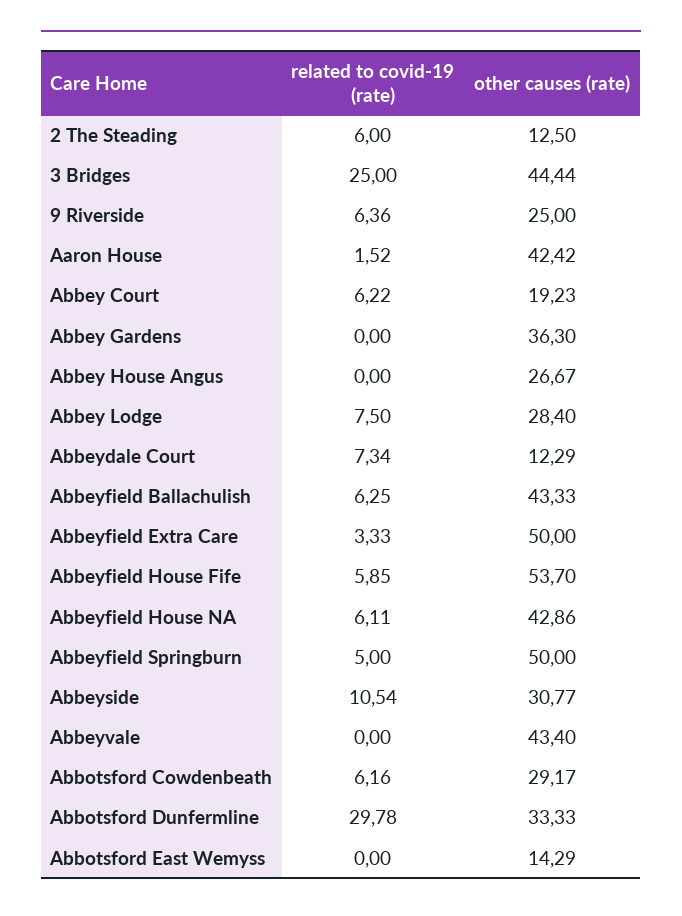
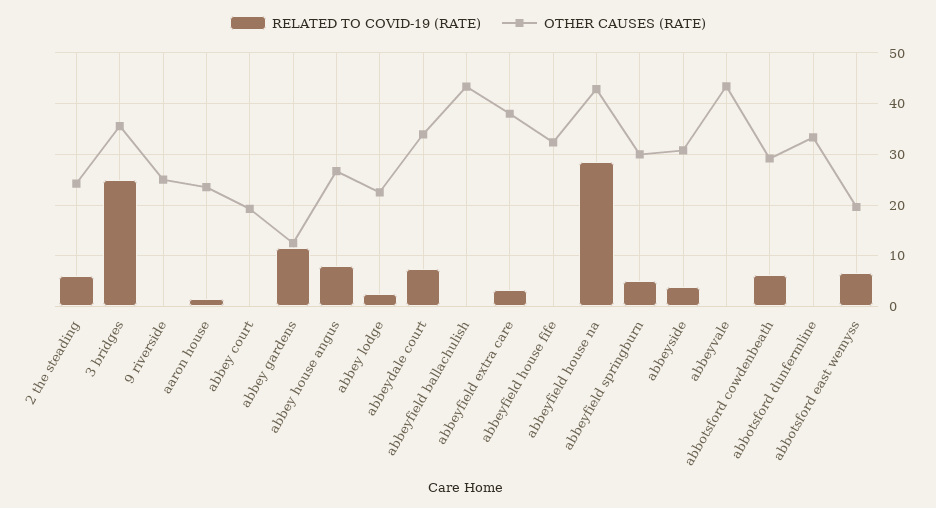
other causes (rate), 2 The Steading: 12.5 -> 24
other causes (rate), 3 Bridges: 44.44 -> 36
related to covid-19 (rate), 9 Riverside: 6.36 -> 0
other causes (rate), Aaron House: 42.42 -> 24
related to covid-19 (rate), Abbey Court: 6.22 -> 0
related to covid-19 (rate), Abbey Gardens: 0 -> 12
other causes (rate), Abbey Gardens: 36.3 -> 12
related to covid-19 (rate), Abbey House Angus: 0 -> 8
related to covid-19 (rate), Abbey Lodge: 7.5 -> 2
other causes (rate), Abbey Lodge: 28.4 -> 22
other causes (rate), Abbeydale Court: 12.29 -> 34
related to covid-19 (rate), Abbeyfield Ballachulish: 6.25 -> 0
other causes (rate), Abbeyfield Extra Care: 50 -> 38
related to covid-19 (rate), Abbeyfield House Fife: 5.85 -> 0
other causes (rate), Abbeyfield House Fife: 53.7 -> 32
related to covid-19 (rate), Abbeyfield House NA: 6.11 -> 28
other causes (rate), Abbeyfield Springburn: 50 -> 30
related to covid-19 (rate), Abbeyside: 10.54 -> 4
related to covid-19 (rate), Abbotsford Dunfermline: 29.78 -> 0
related to covid-19 (rate), Abbotsford East Wemyss: 0 -> 6
other causes (rate), Abbotsford East Wemyss: 14.29 -> 20

